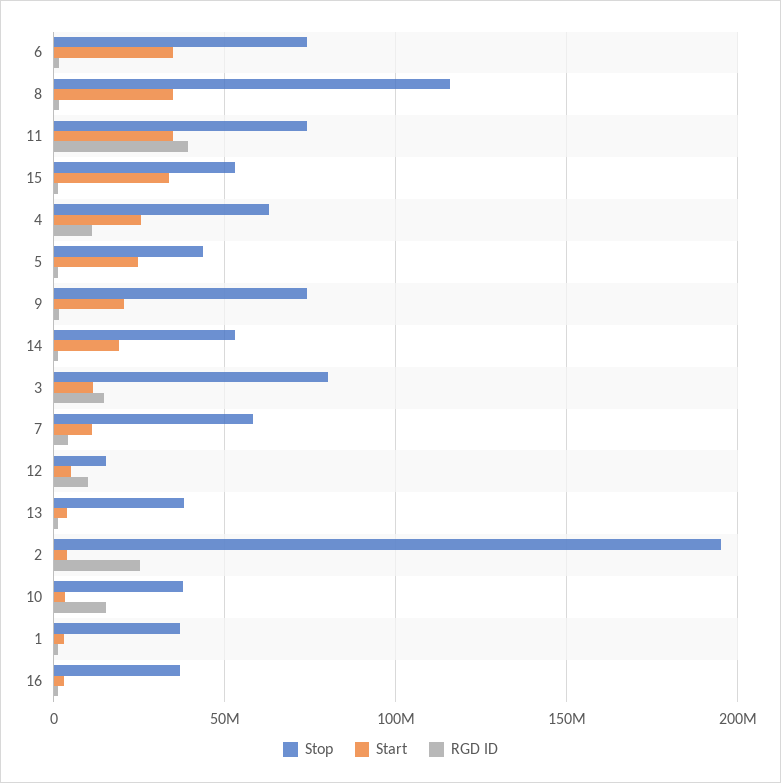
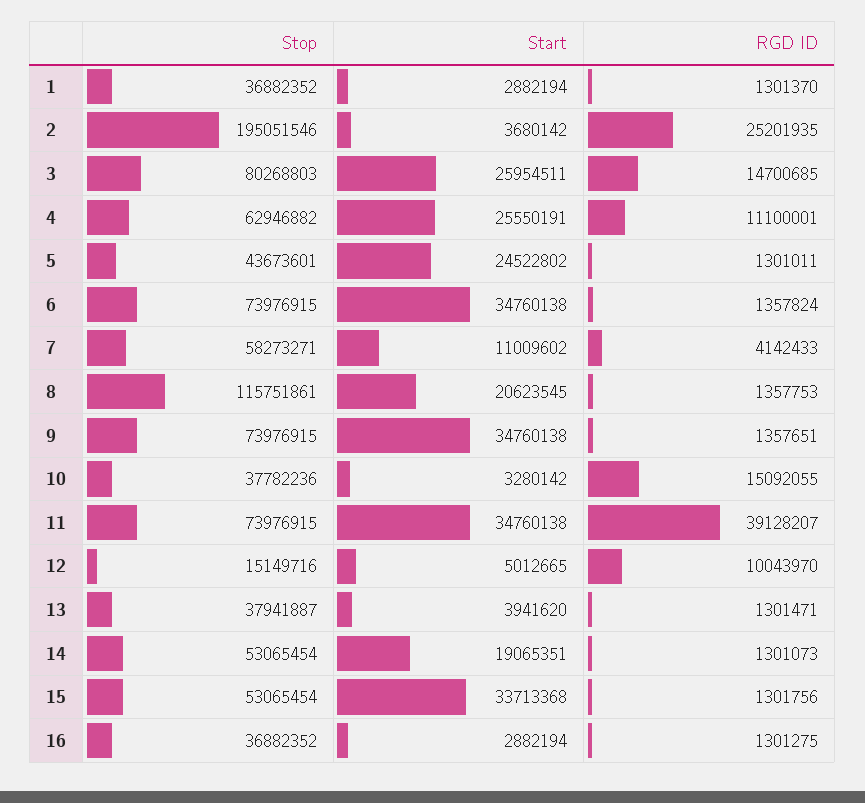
Start, 8: 35000000 -> 20623545
Start, 9: 20000000 -> 34760138
Start, 3: 10000000 -> 25954511

